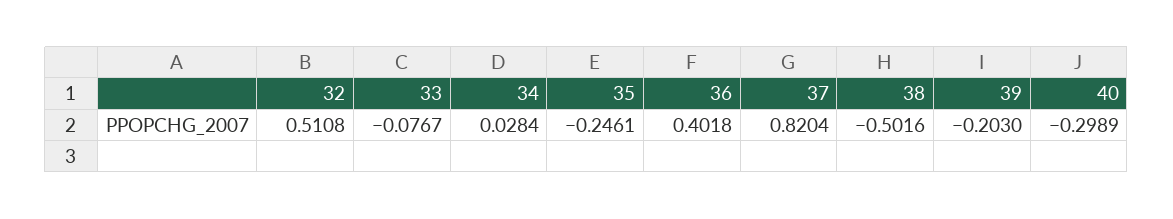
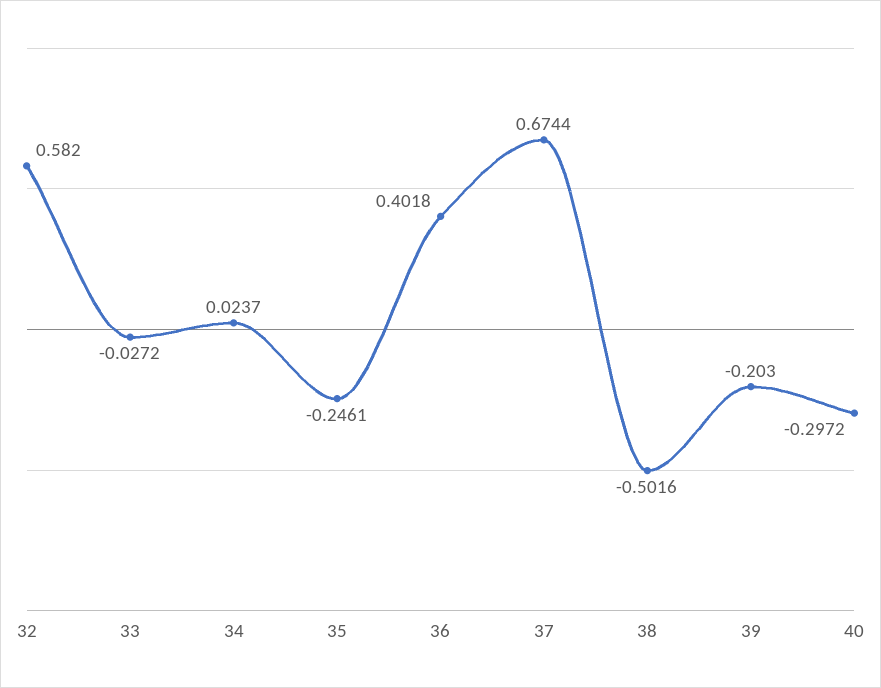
32: 0.5108 -> 0.582
33: -0.0767 -> -0.0272
34: 0.0284 -> 0.0237
37: 0.8204 -> 0.6744
40: -0.2989 -> -0.2972

